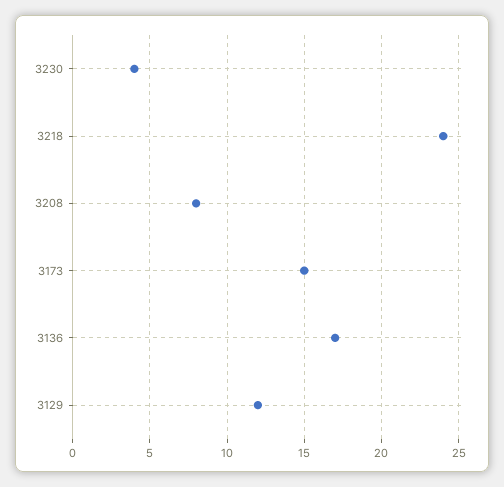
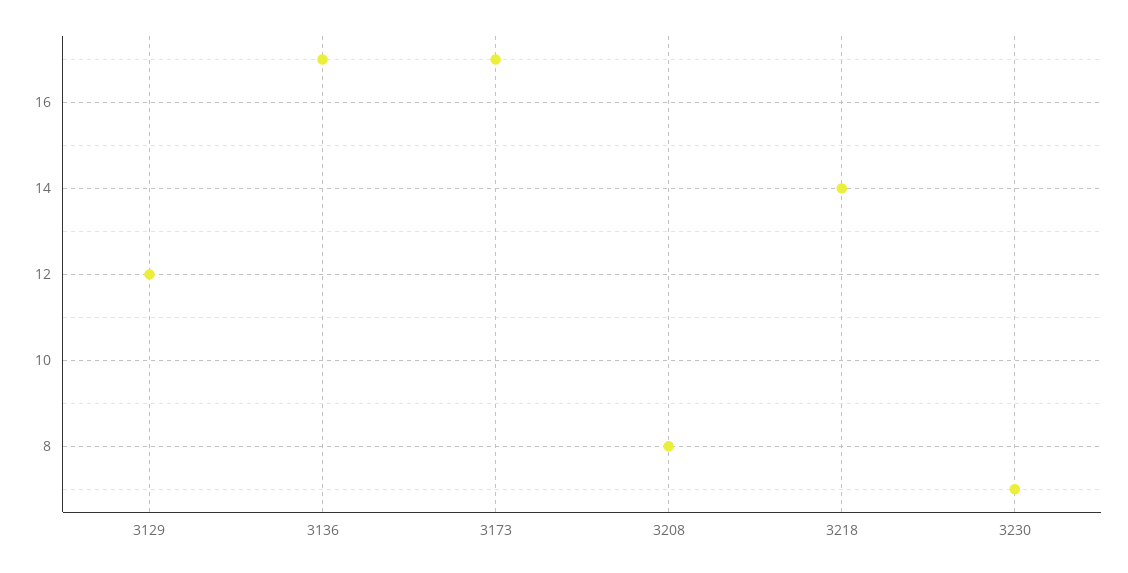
3230: 4 -> 7
3218: 24 -> 14
3173: 15 -> 17

